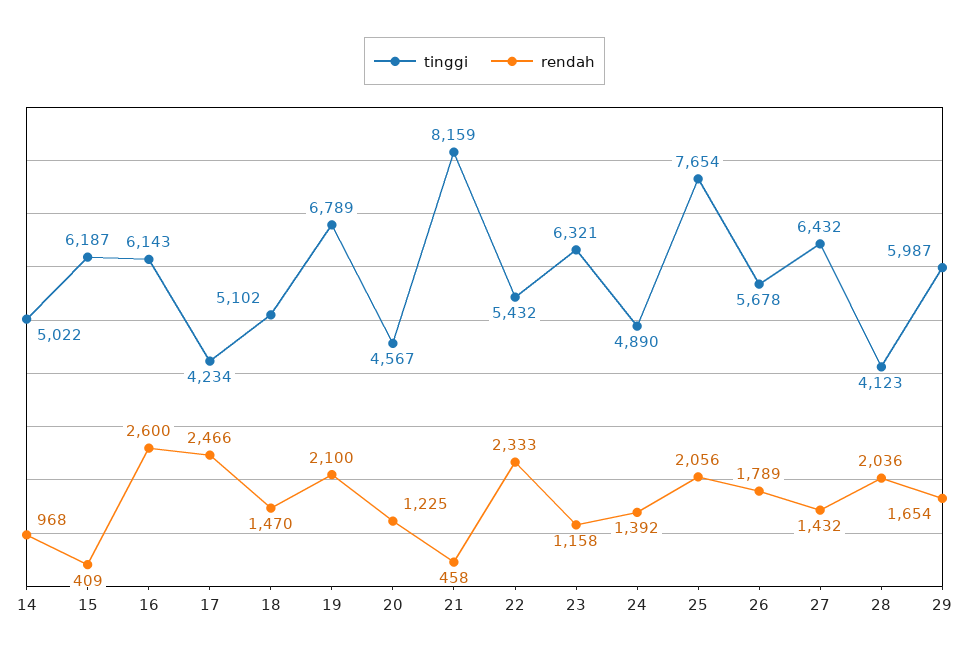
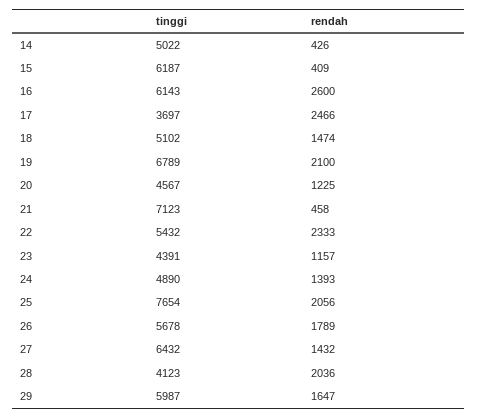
rendah, 14: 968 -> 426
tinggi, 17: 4234 -> 3697
rendah, 18: 1470 -> 1474
tinggi, 21: 8159 -> 7123
tinggi, 23: 6321 -> 4391
rendah, 23: 1158 -> 1157
rendah, 24: 1392 -> 1393
rendah, 29: 1654 -> 1647

